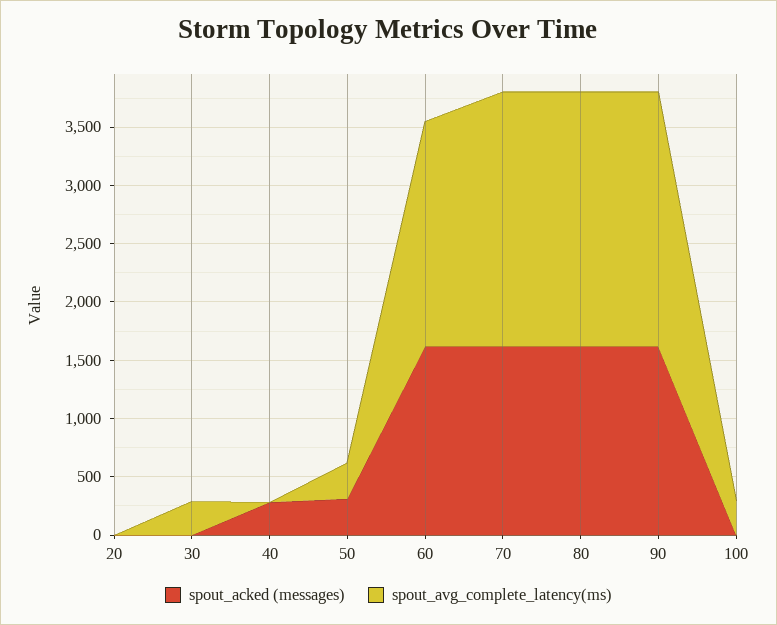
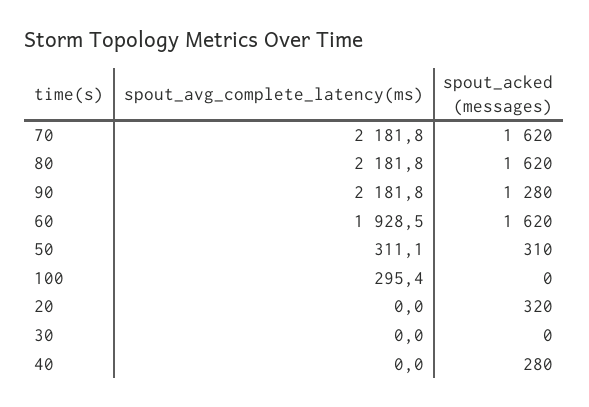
spout_acked (messages), 20: 0 -> 320
spout_avg_complete_latency(ms), 30: 300 -> 0
spout_acked (messages), 90: 1600 -> 1280

